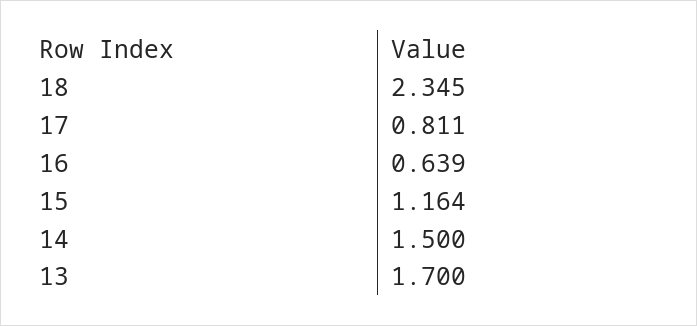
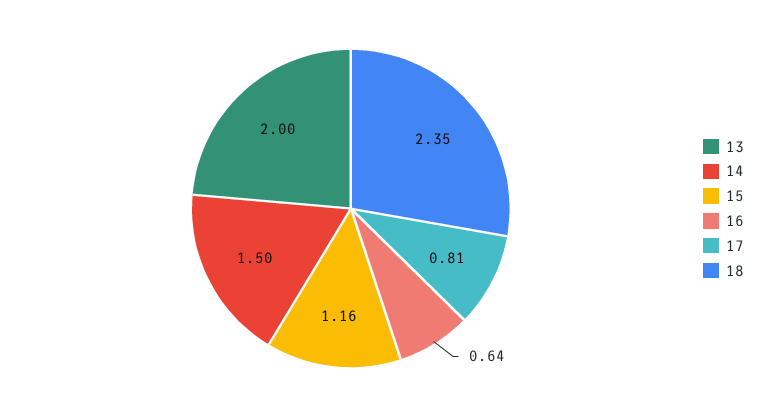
13: 1.7 -> 2

